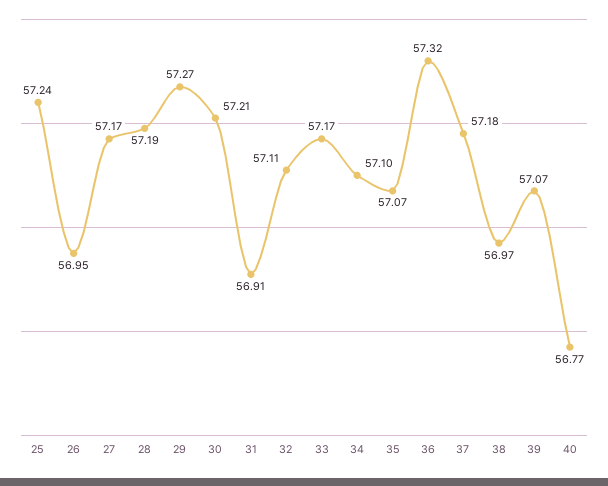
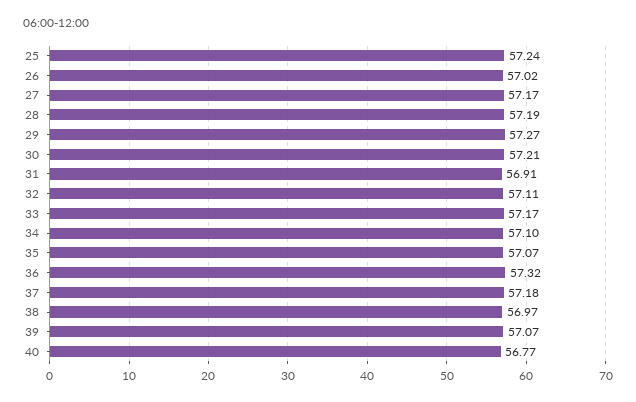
26: 56.95 -> 57.02

